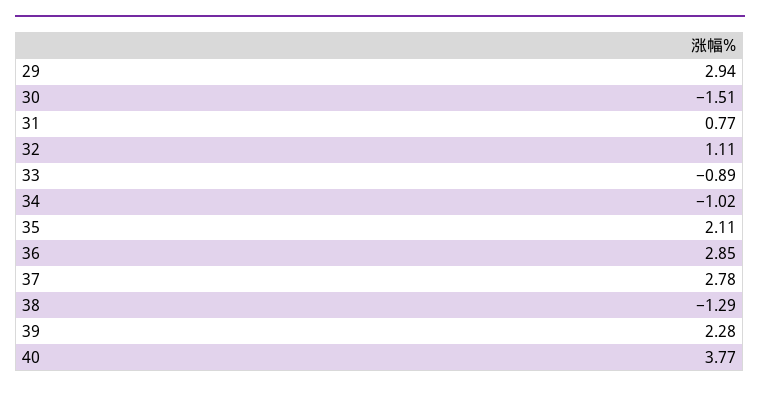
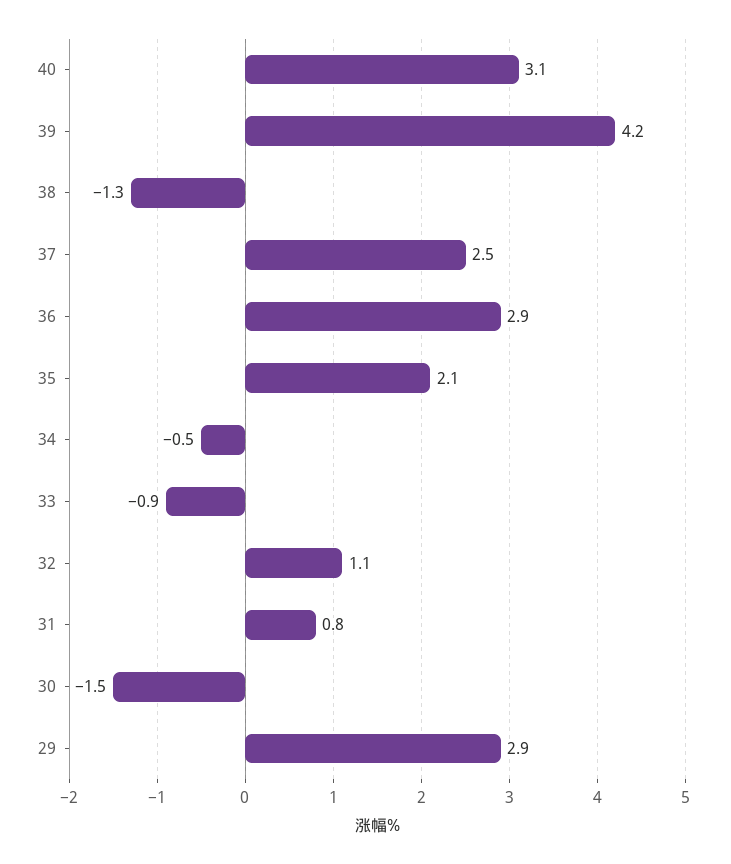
34: -1.02 -> -0.5
37: 2.78 -> 2.5
39: 2.28 -> 4.2
40: 3.77 -> 3.1

